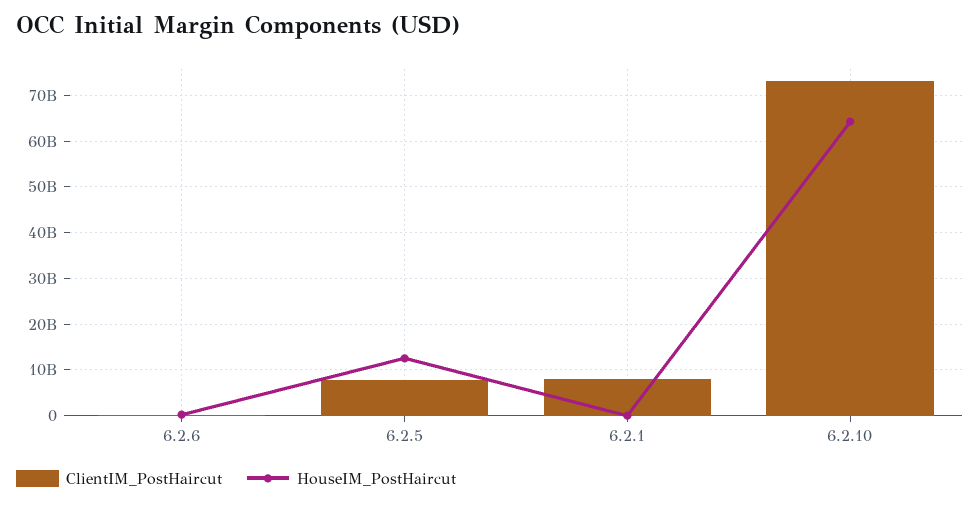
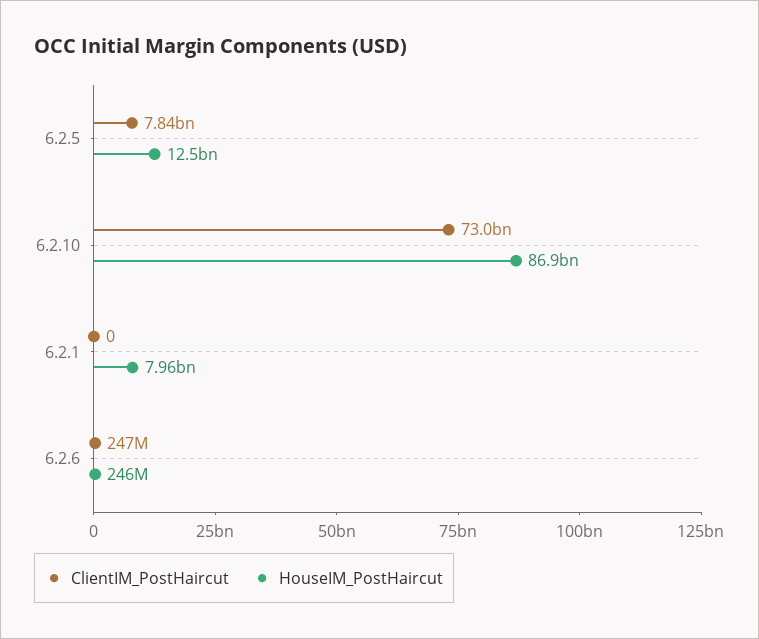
ClientIM_PostHaircut, 6.2.1: 8000000000 -> 0
HouseIM_PostHaircut, 6.2.1: 0 -> 7960000000
HouseIM_PostHaircut, 6.2.10: 64000000000 -> 86900000000

